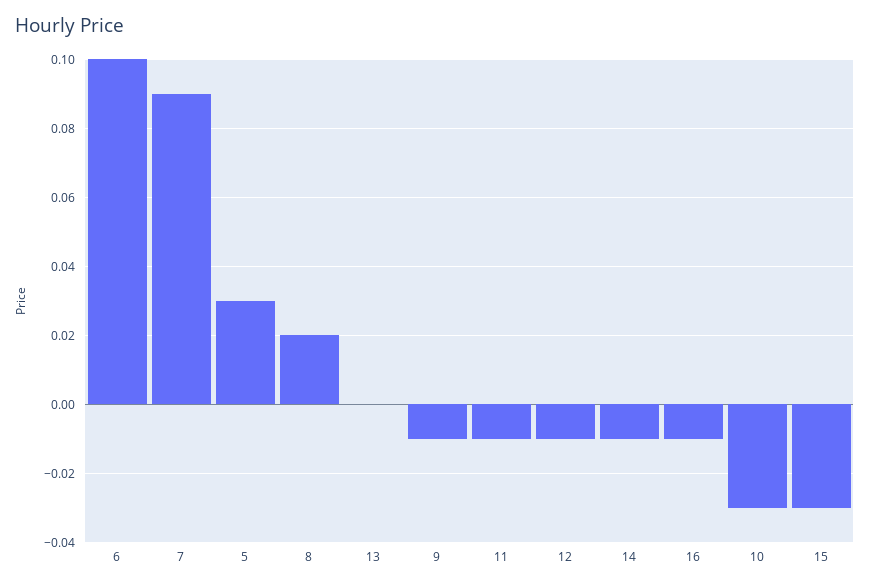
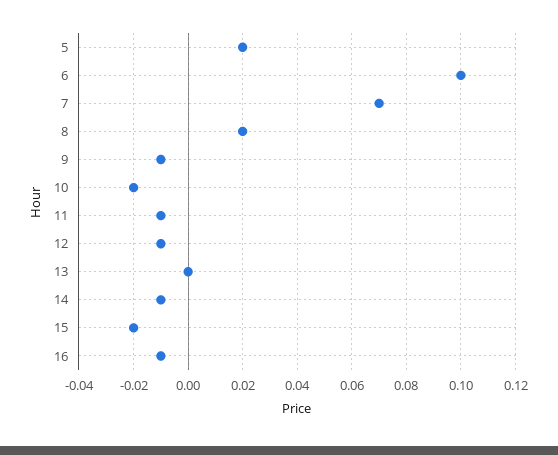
7: 0.09 -> 0.07
5: 0.03 -> 0.02
10: -0.03 -> -0.02
15: -0.03 -> -0.02

